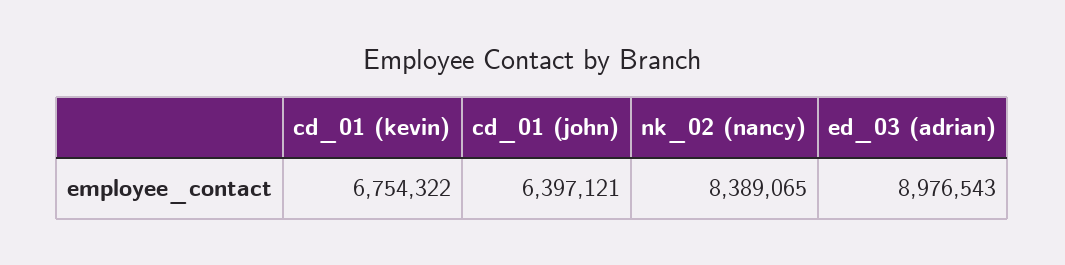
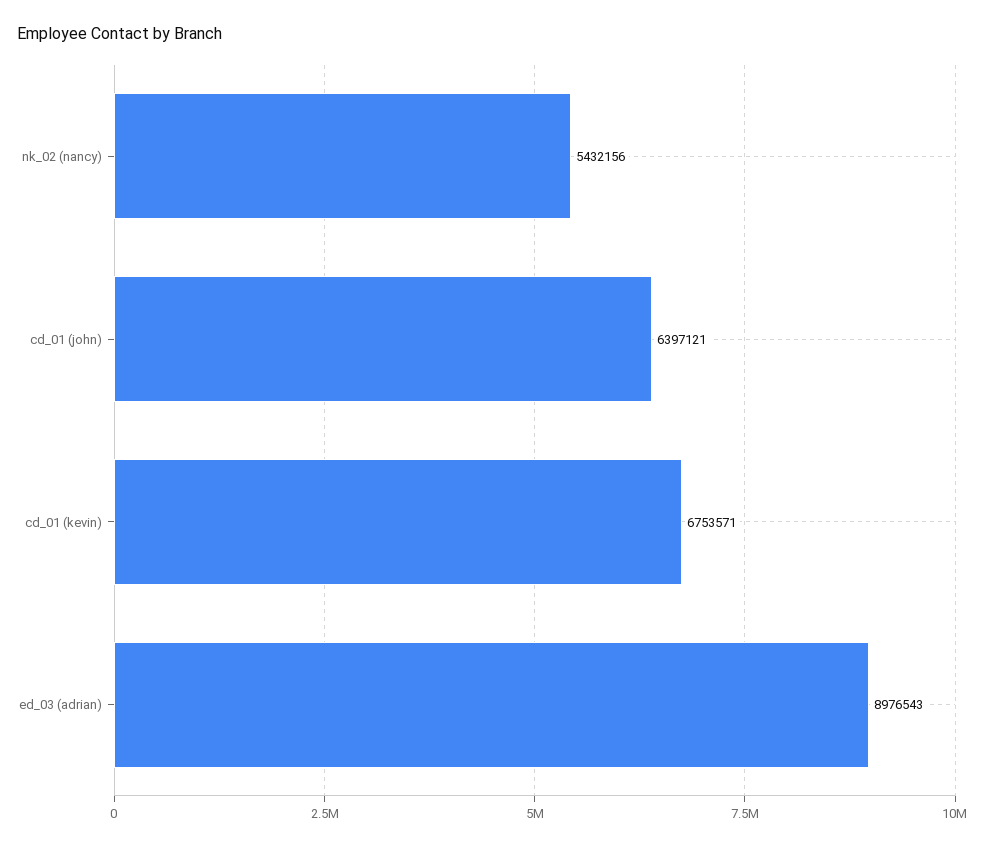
cd_01 (kevin): 6754322 -> 6753571
nk_02 (nancy): 8389065 -> 5432156

